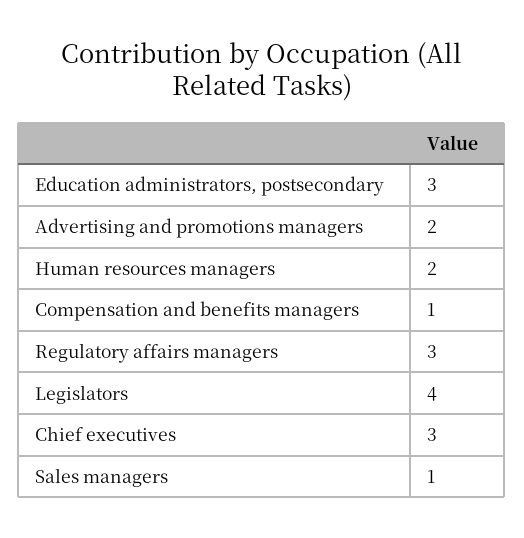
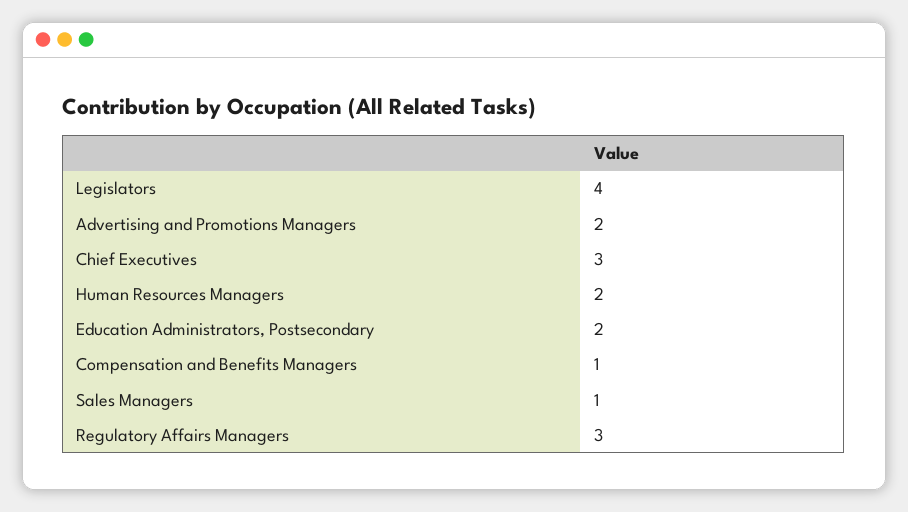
Education administrators, postsecondary: 3 -> 2

